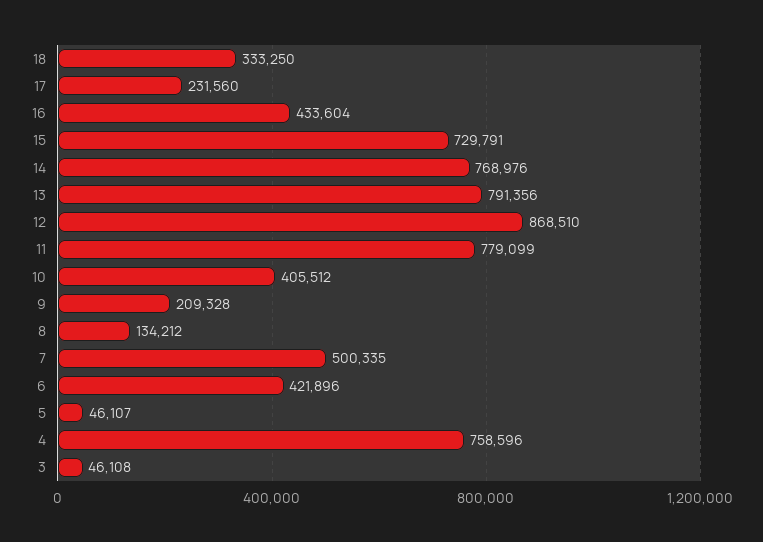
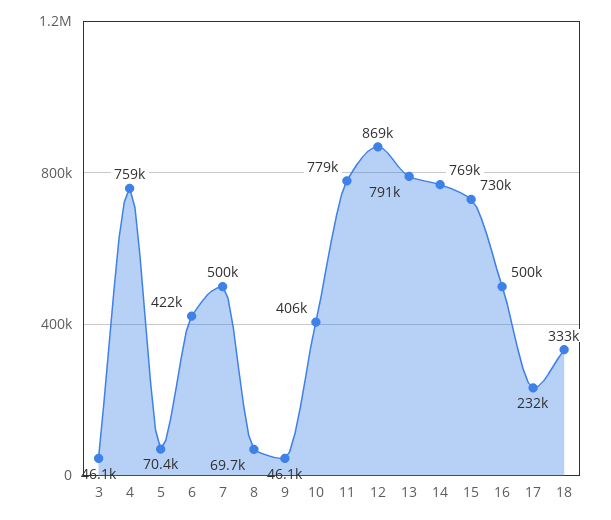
16: 433604 -> 500000
9: 209328 -> 46100
8: 134212 -> 69700
5: 46107 -> 70400

